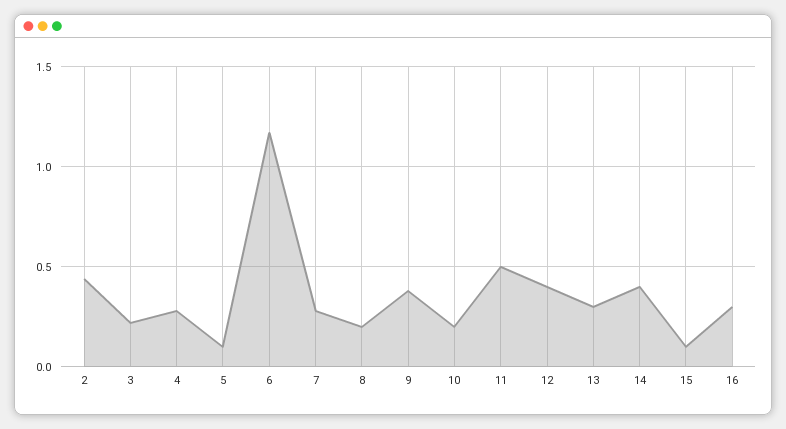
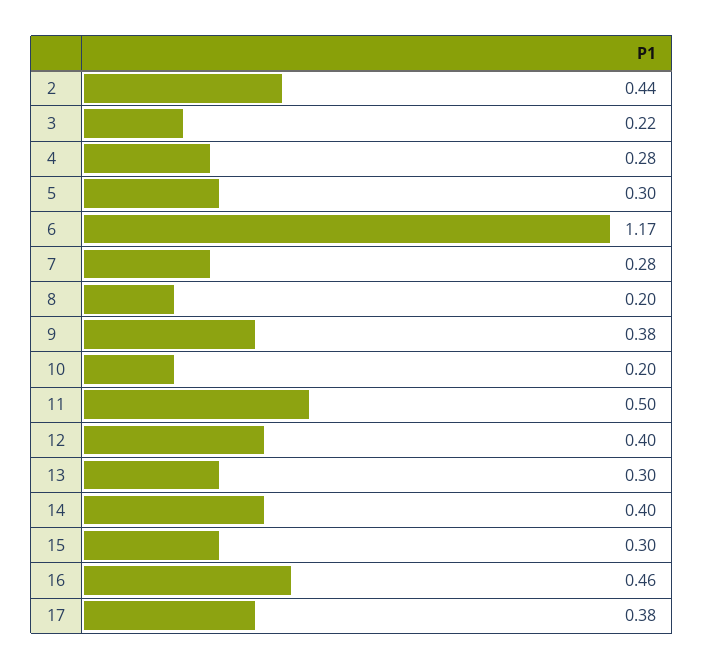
5: 0.1 -> 0.3
15: 0.1 -> 0.3
16: 0.3 -> 0.46
17: none -> 0.38

